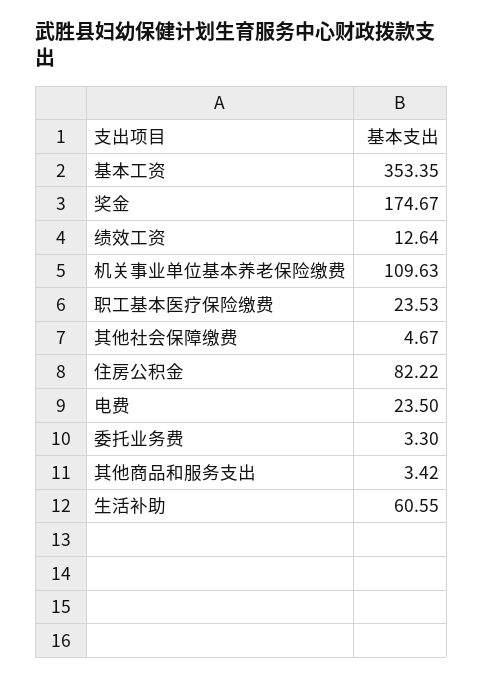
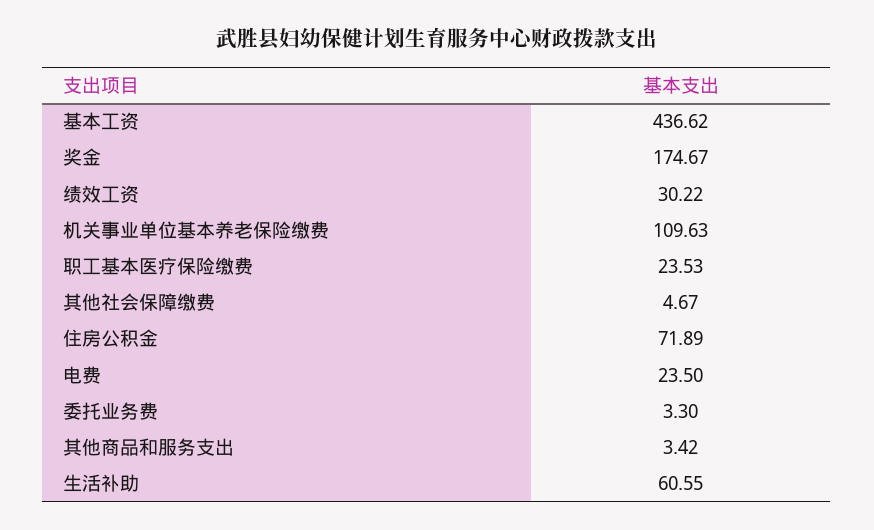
基本工资: 353.35 -> 436.62
绩效工资: 12.64 -> 30.22
住房公积金: 82.22 -> 71.89

